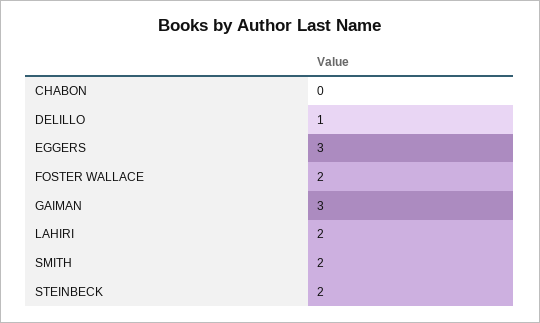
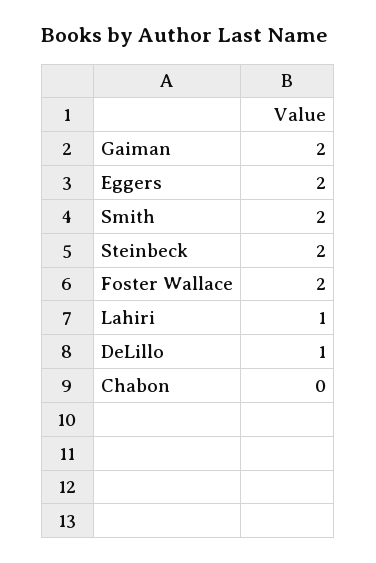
EGGERS: 3 -> 2
GAIMAN: 3 -> 2
LAHIRI: 2 -> 1

